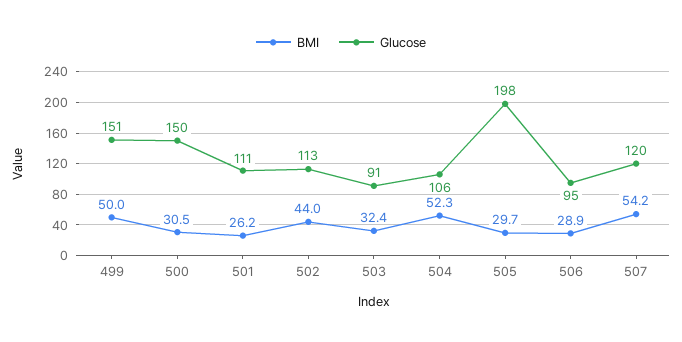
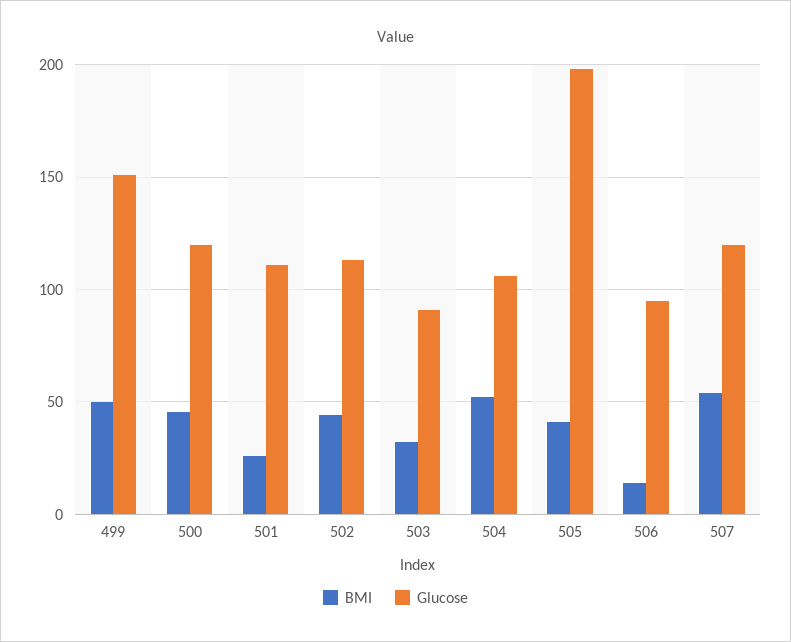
BMI, 500: 30.5 -> 45
Glucose, 500: 150 -> 120
BMI, 505: 29.7 -> 40
BMI, 506: 28.9 -> 15

